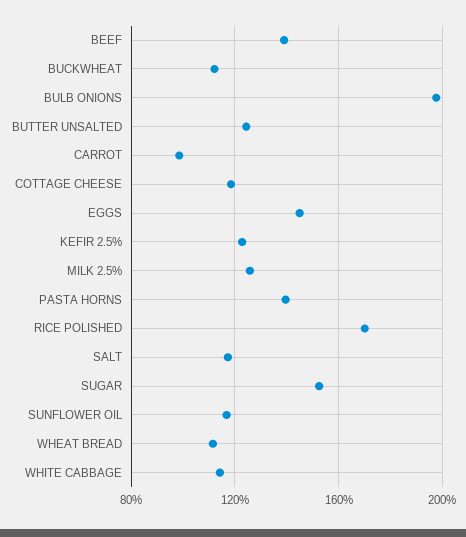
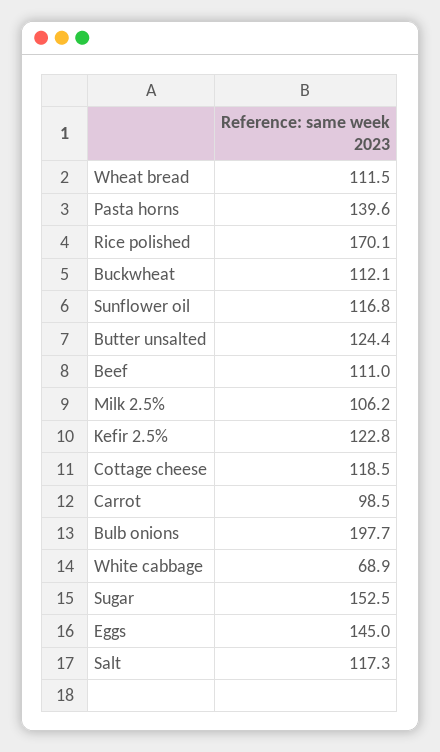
BEEF: 140 -> 111
MILK 2.5%: 125 -> 106.2
WHITE CABBAGE: 115 -> 68.9

